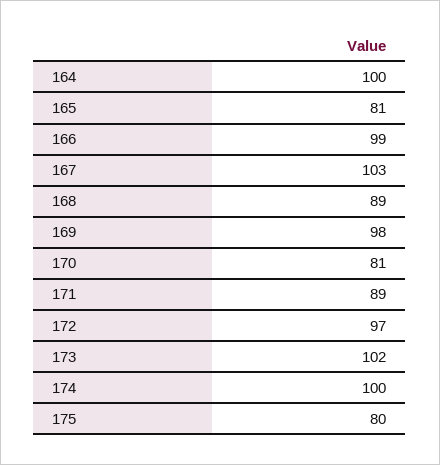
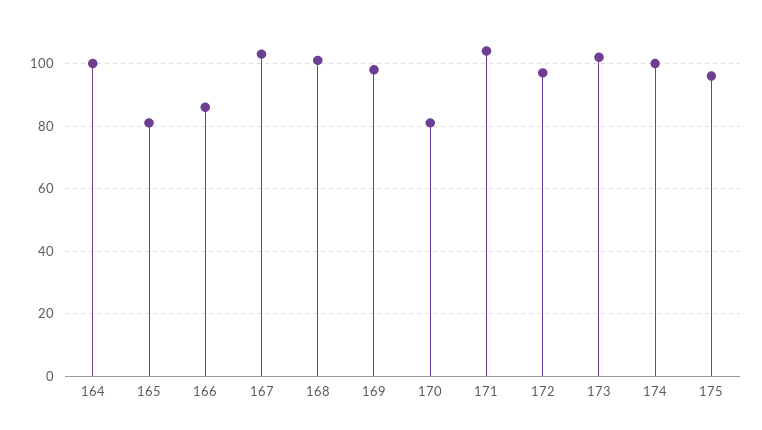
166: 99 -> 85
168: 89 -> 100
171: 89 -> 105
175: 80 -> 95

